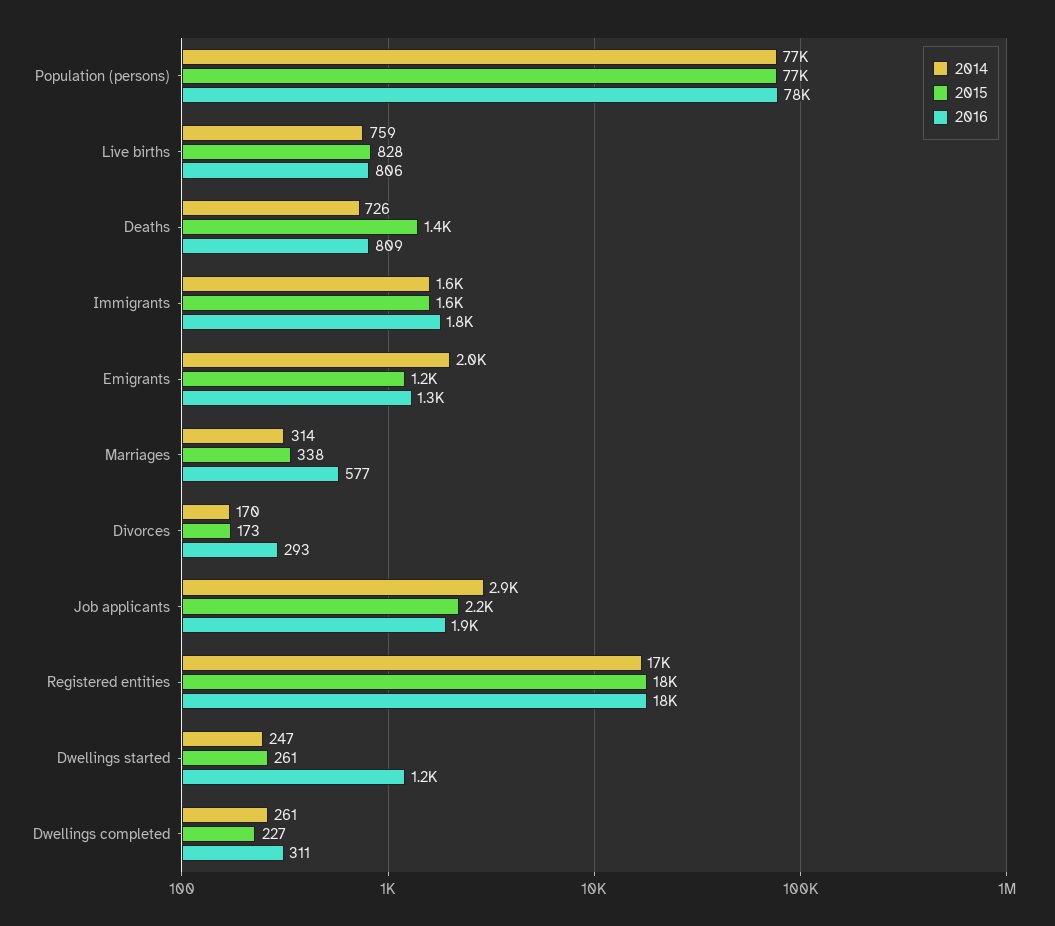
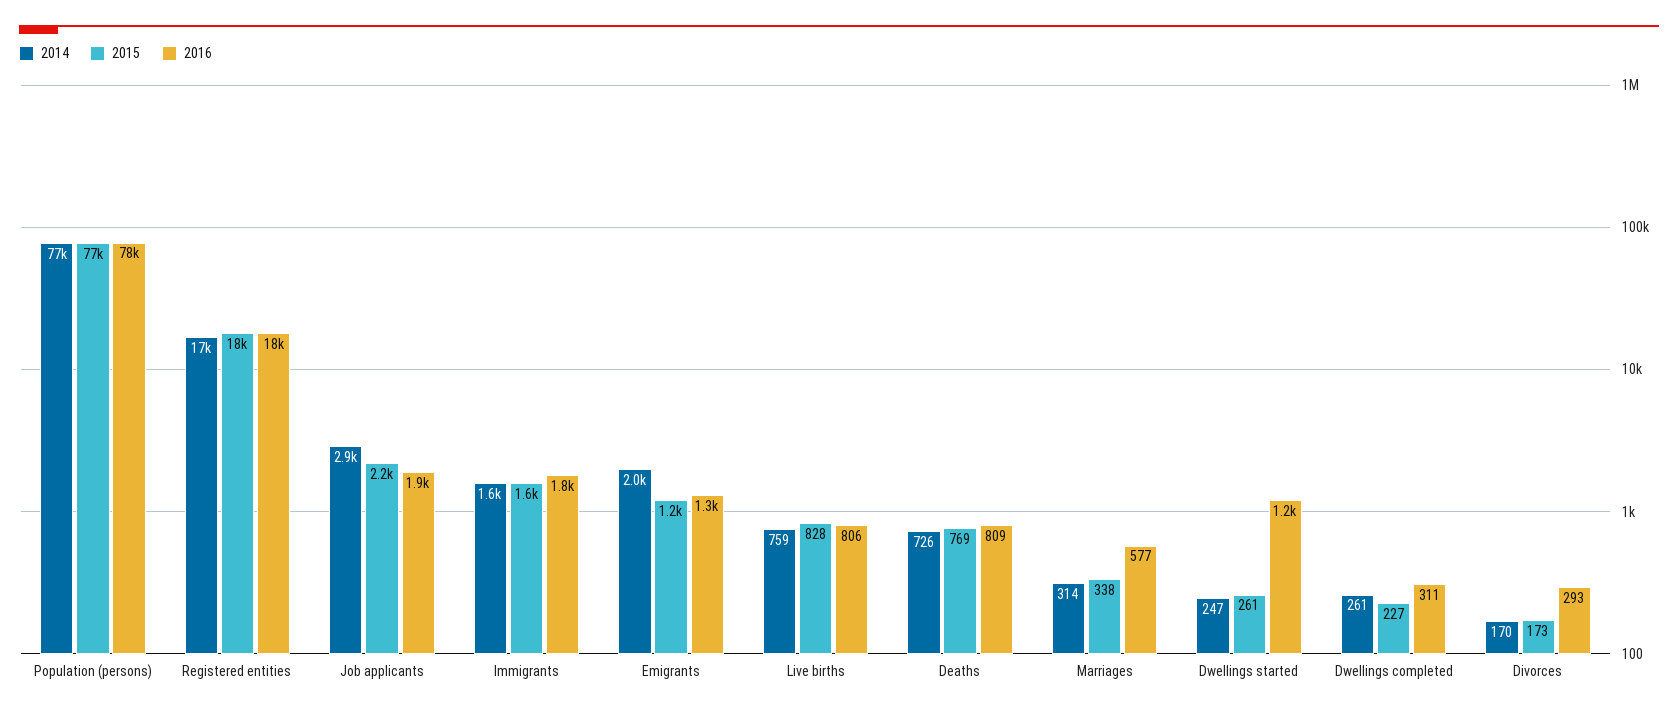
2015, Deaths: 1400 -> 769

